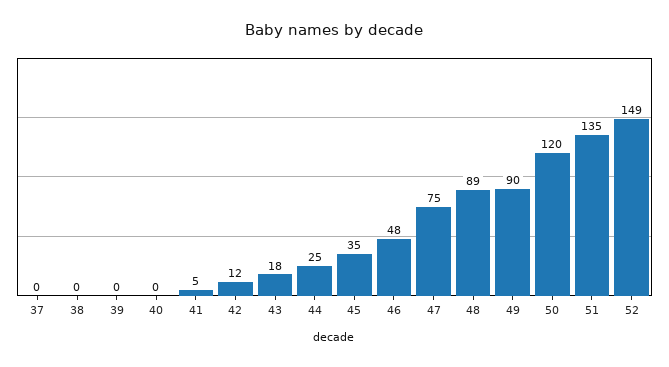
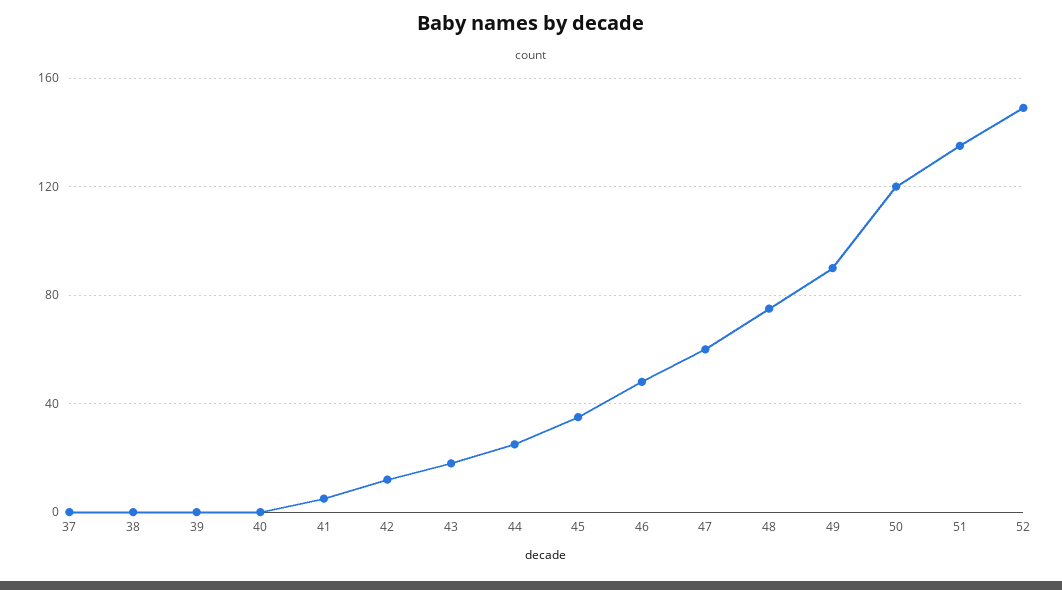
47: 75 -> 60
48: 89 -> 75

